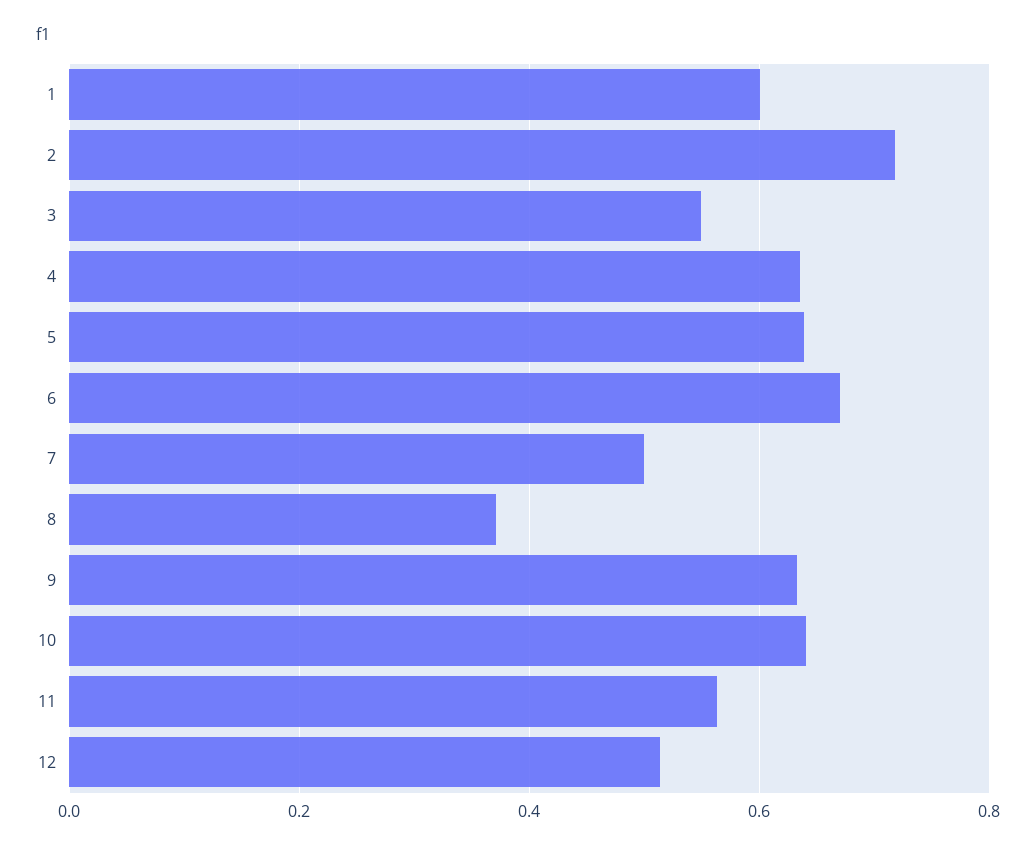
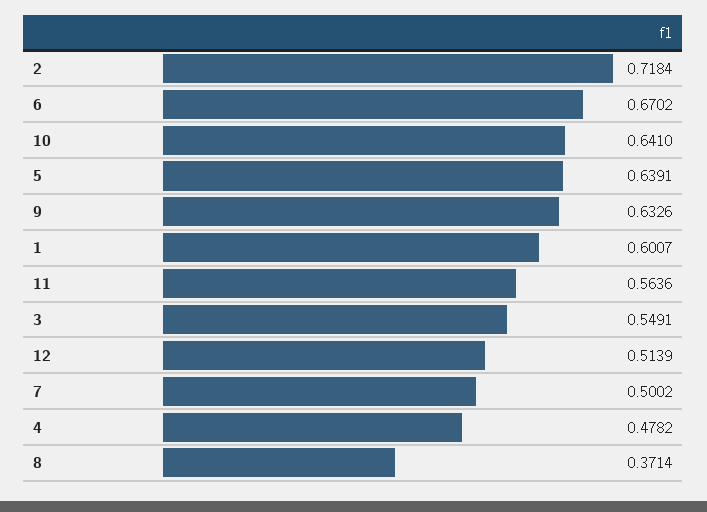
4: 0.64 -> 0.4782

